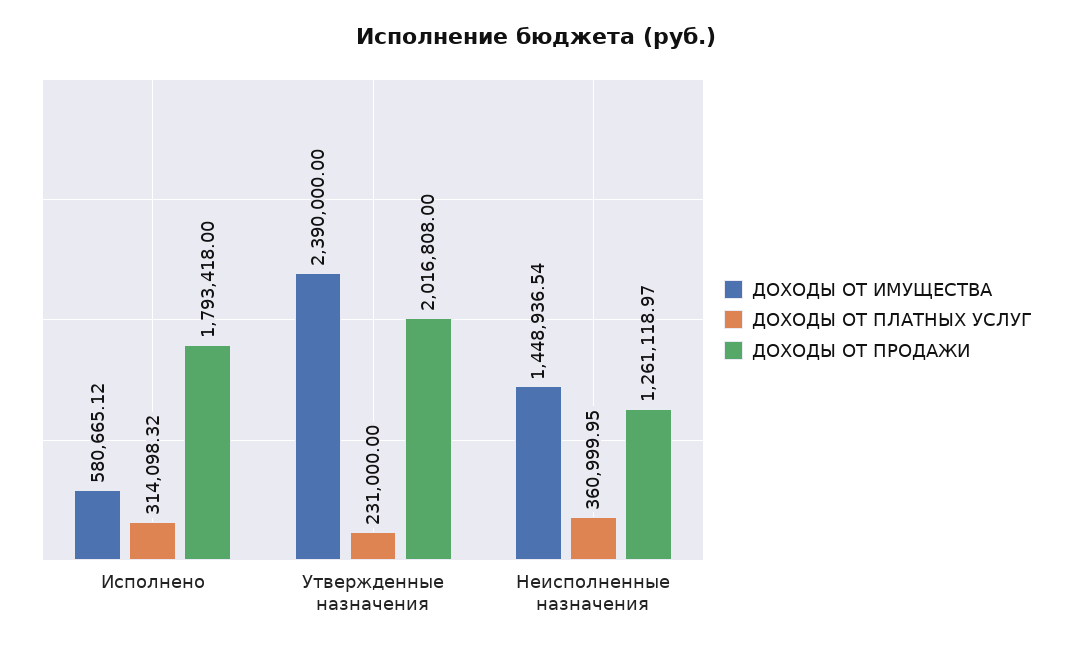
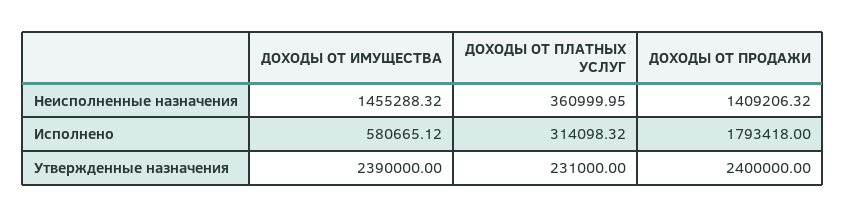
ДОХОДЫ ОТ ПРОДАЖИ, Утвержденные назначения: 2016808 -> 2400000
ДОХОДЫ ОТ ИМУЩЕСТВА, Неисполненные назначения: 1448936.54 -> 1455288.32
ДОХОДЫ ОТ ПРОДАЖИ, Неисполненные назначения: 1261118.97 -> 1409206.32

